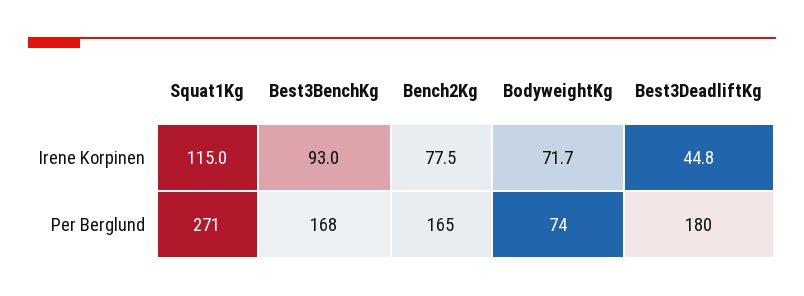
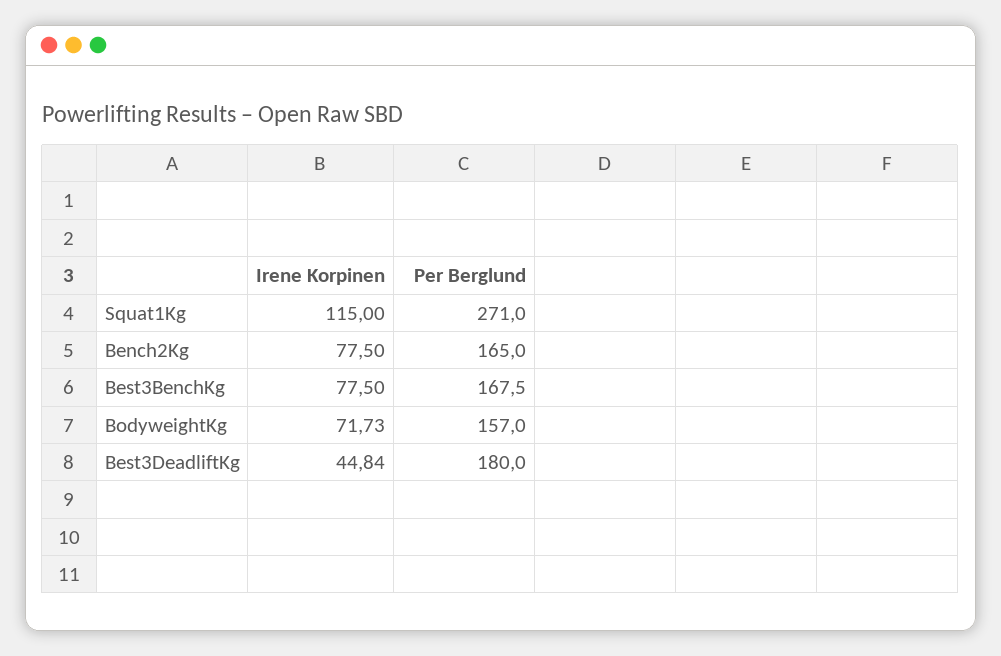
Best3BenchKg, Irene Korpinen: 93 -> 77.5
BodyweightKg, Per Berglund: 74 -> 157

